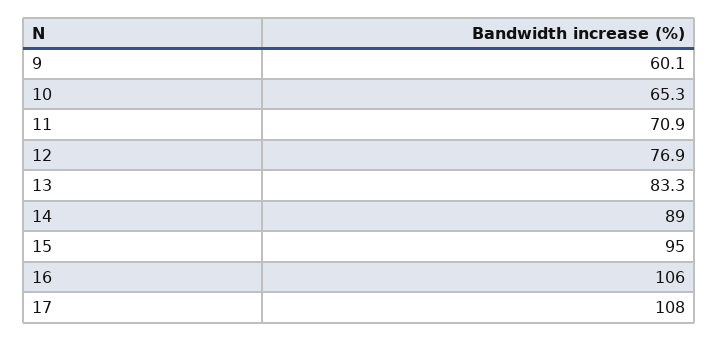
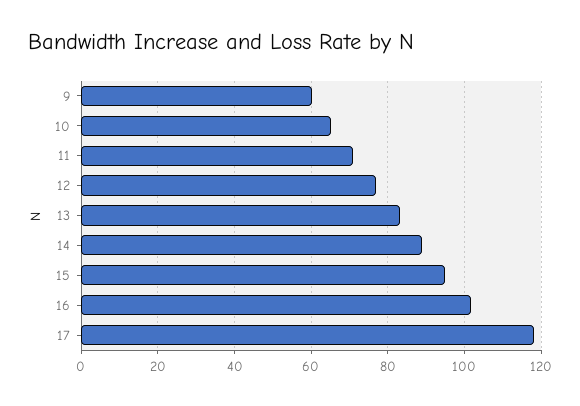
16: 106 -> 102
17: 108 -> 118

